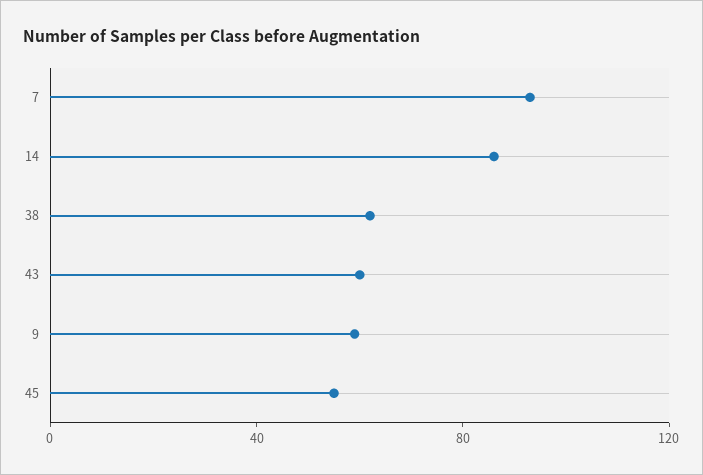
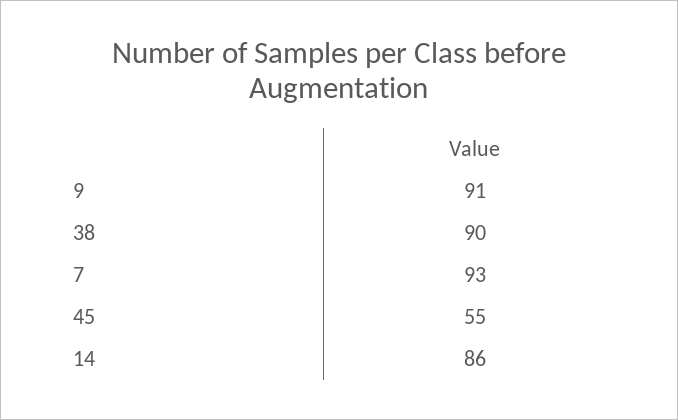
38: 60 -> 90
43: 60 -> none
9: 60 -> 91

